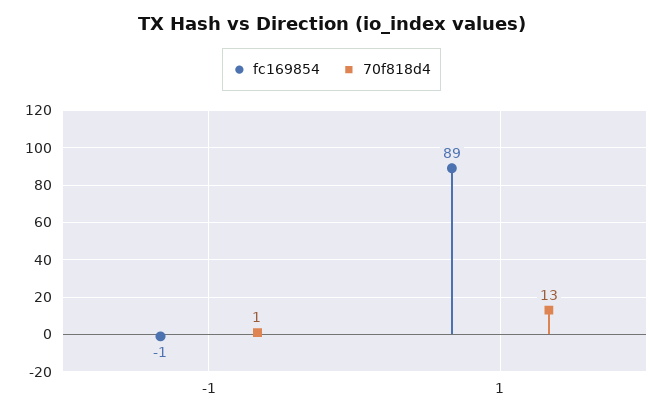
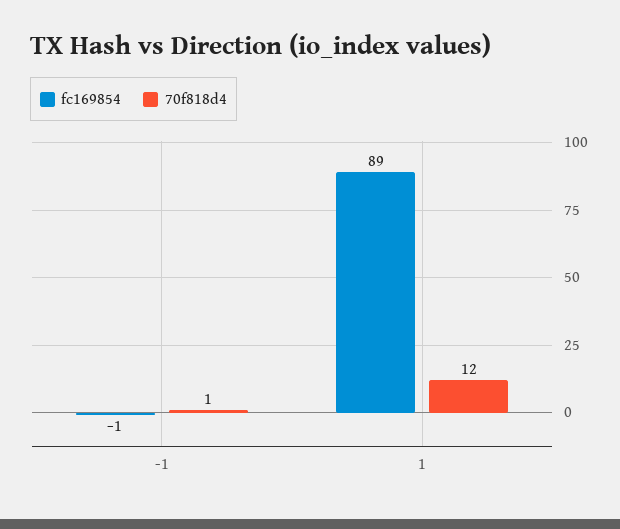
70f818d4, 1: 13 -> 12

